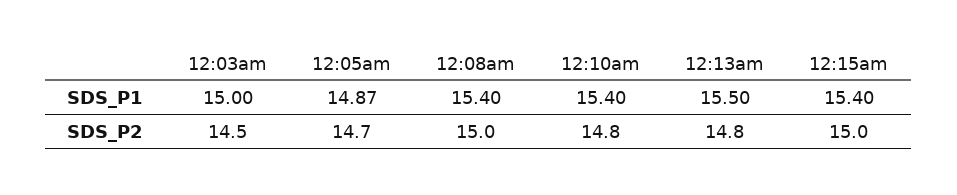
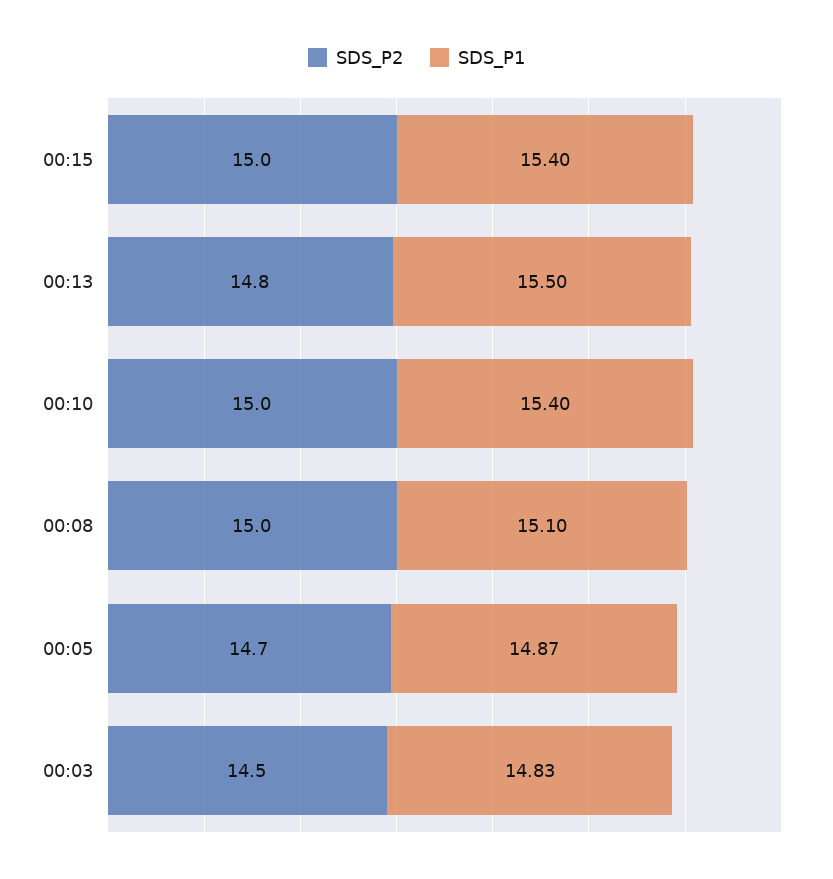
SDS_P1, 12:03am: 15 -> 14.83
SDS_P1, 12:08am: 15.4 -> 15.1
SDS_P2, 12:10am: 14.8 -> 15

